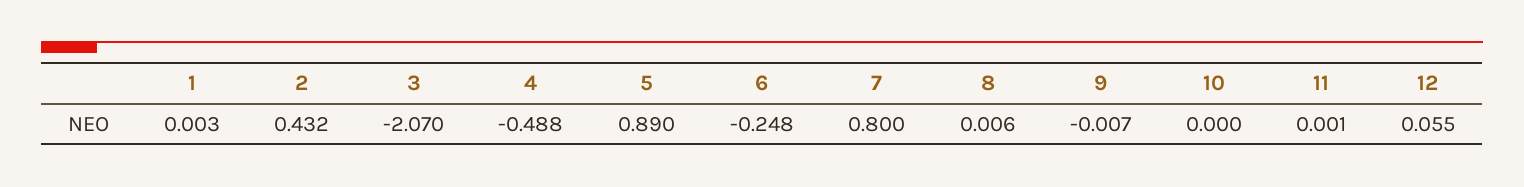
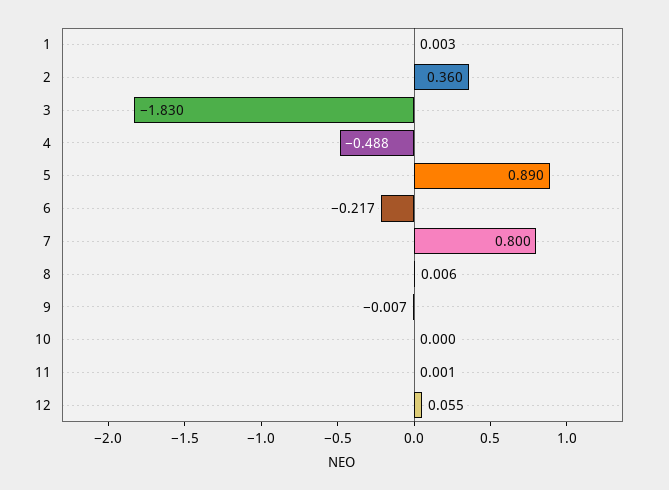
2: 0.432 -> 0.36
3: -2.07 -> -1.83
6: -0.248 -> -0.217

